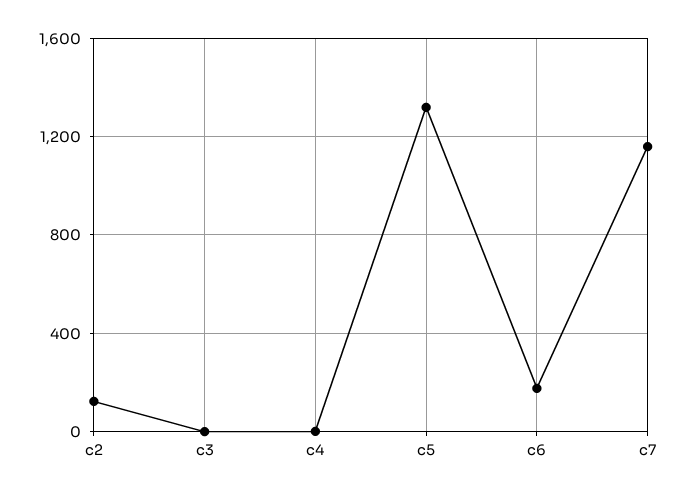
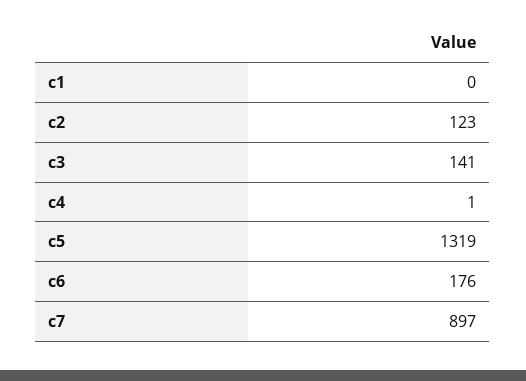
c3: 0 -> 141
c7: 1150 -> 897
c1: none -> 0

